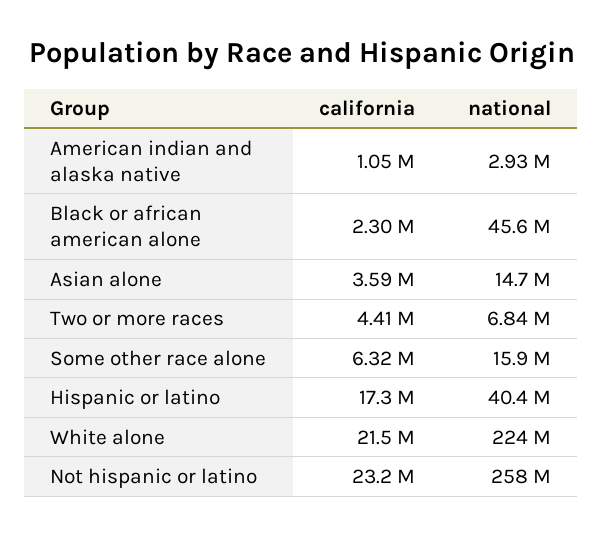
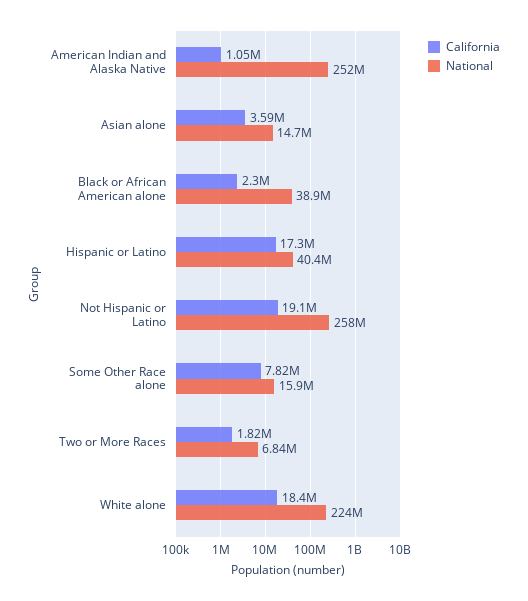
national, American indian and alaska native: 2930000 -> 252000000
national, Black or african american alone: 45600000 -> 38900000
california, Two or more races: 4410000 -> 1820000
california, Some other race alone: 6320000 -> 7820000
california, White alone: 21500000 -> 18400000
california, Not hispanic or latino: 23200000 -> 19100000

